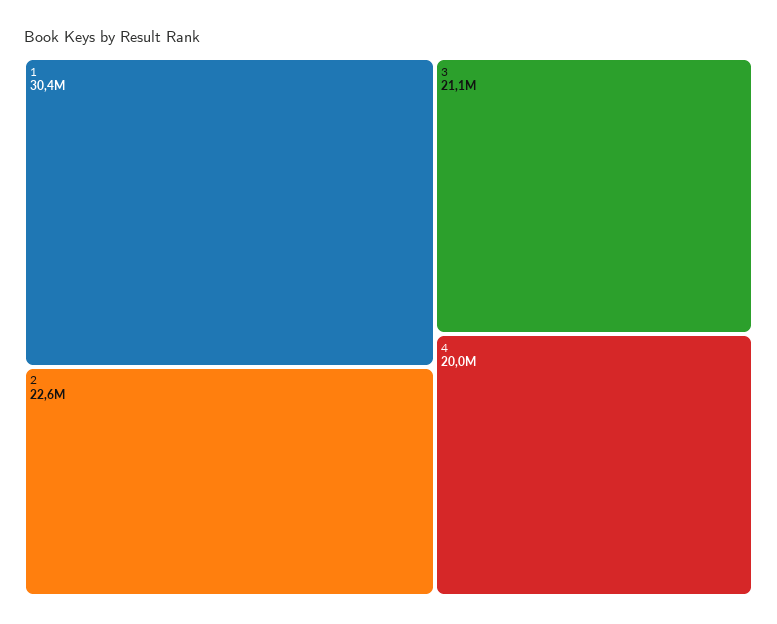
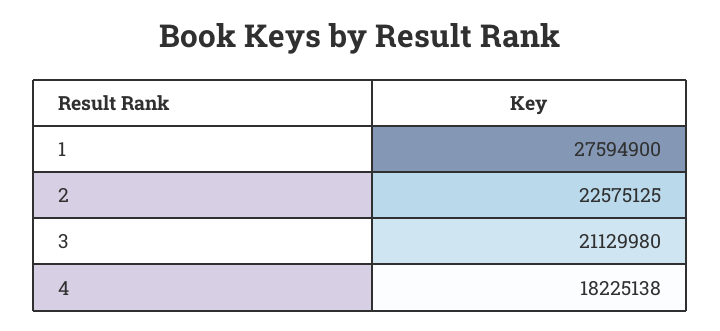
1: 30400000 -> 27594900
4: 20000000 -> 18225138

